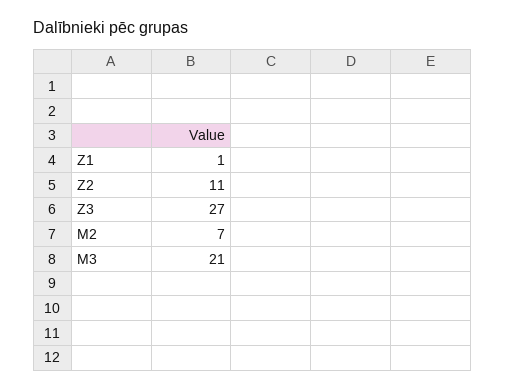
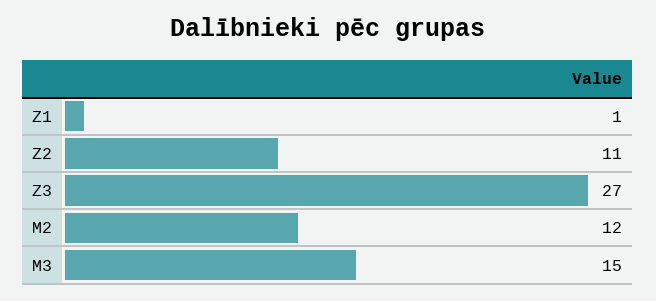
M2: 7 -> 12
M3: 21 -> 15

